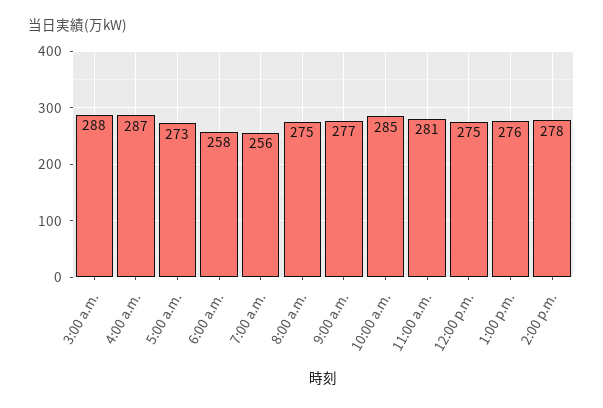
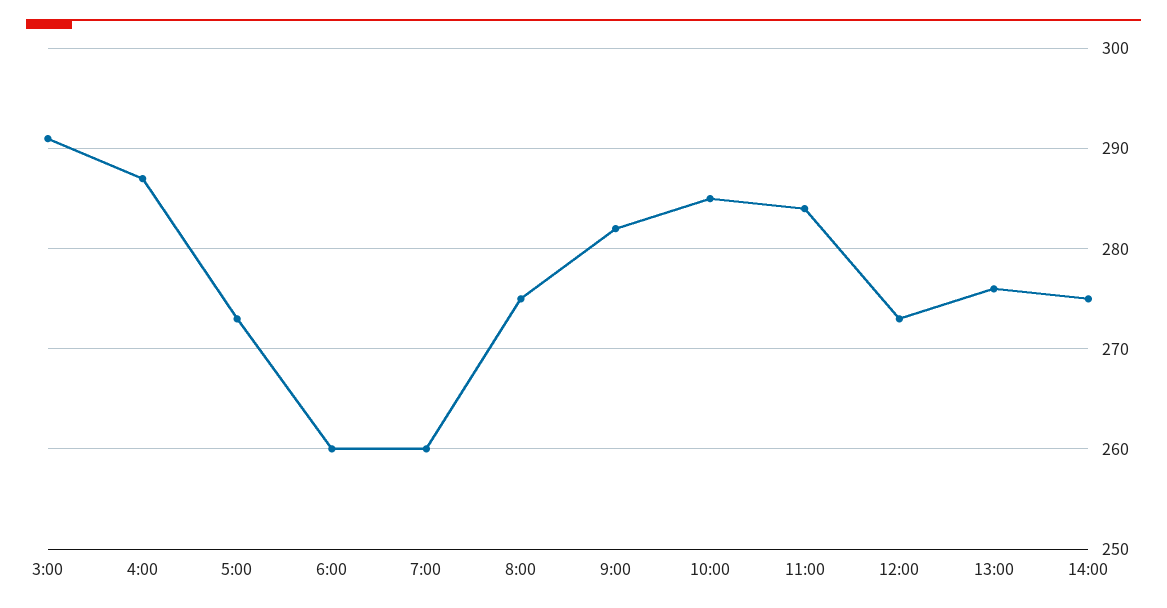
3:00 a.m.: 288 -> 291
6:00 a.m.: 258 -> 260
7:00 a.m.: 256 -> 260
9:00 a.m.: 277 -> 282
11:00 a.m.: 281 -> 284
12:00 p.m.: 275 -> 273
2:00 p.m.: 278 -> 275

